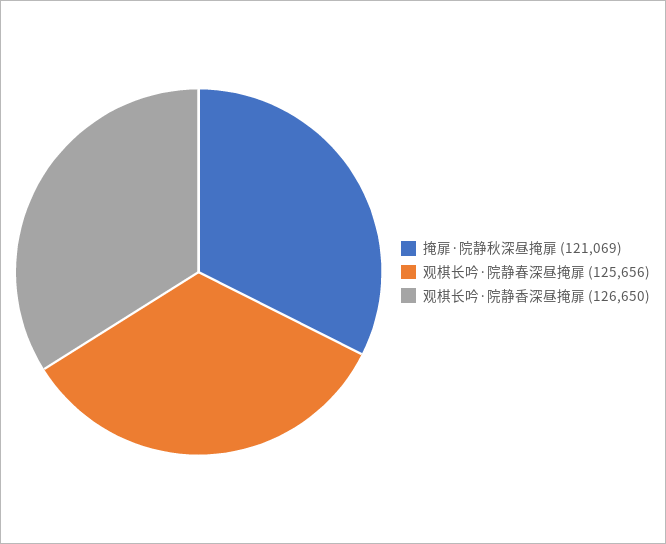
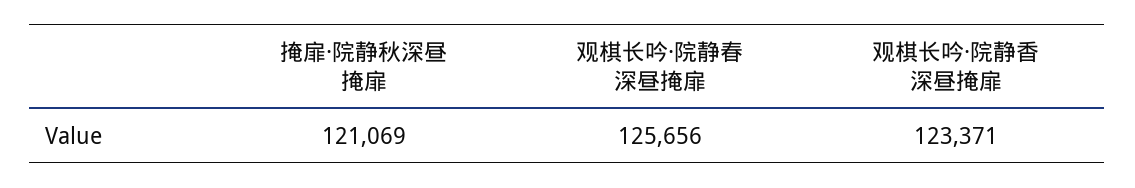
观棋长吟·院静香深昼掩扉: 126650 -> 123371

